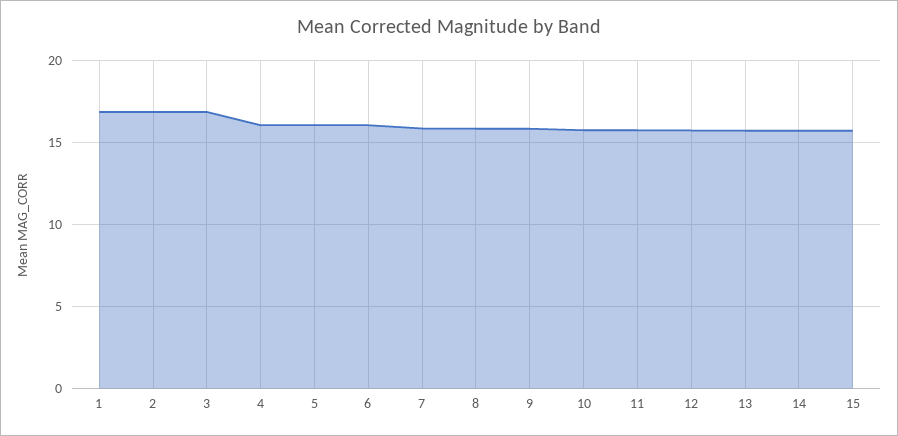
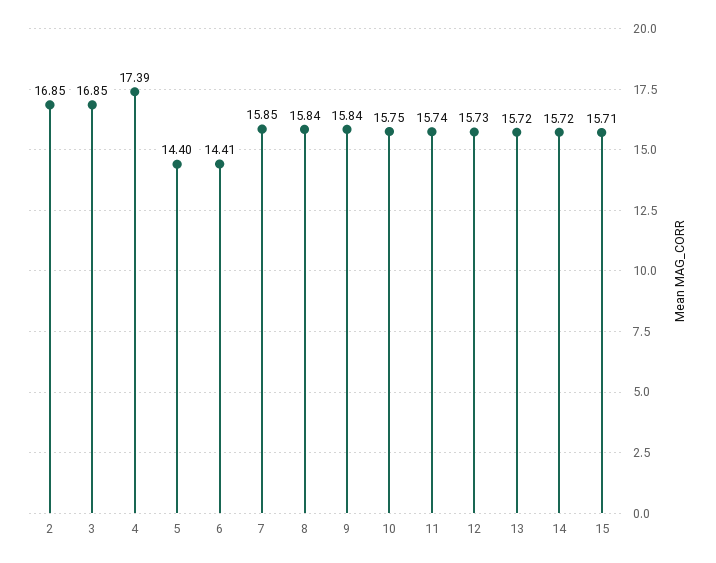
1: 17 -> none
4: 16 -> 17.39
5: 16 -> 14.4
6: 16 -> 14.41

